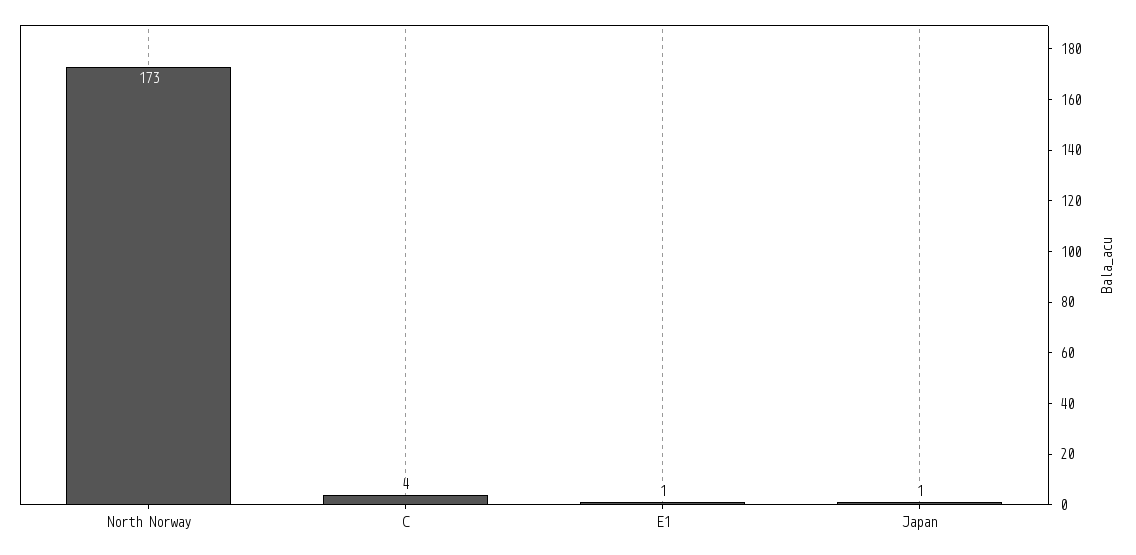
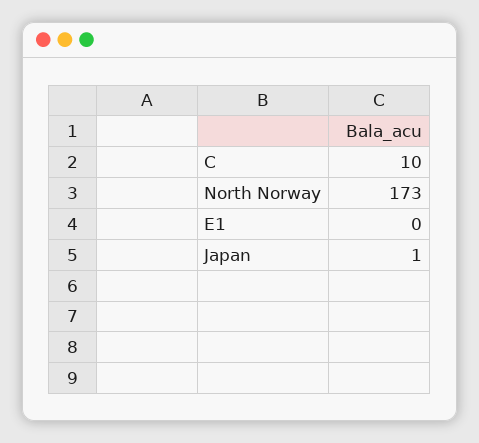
C: 4 -> 10
E1: 1 -> 0

